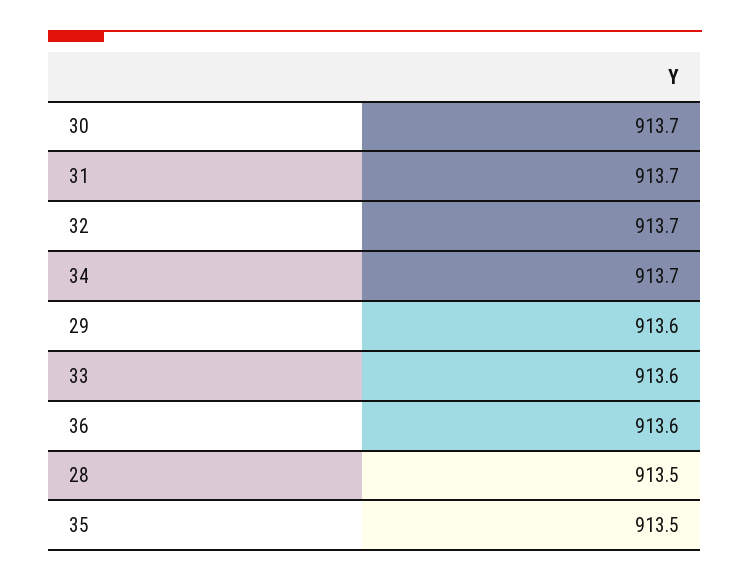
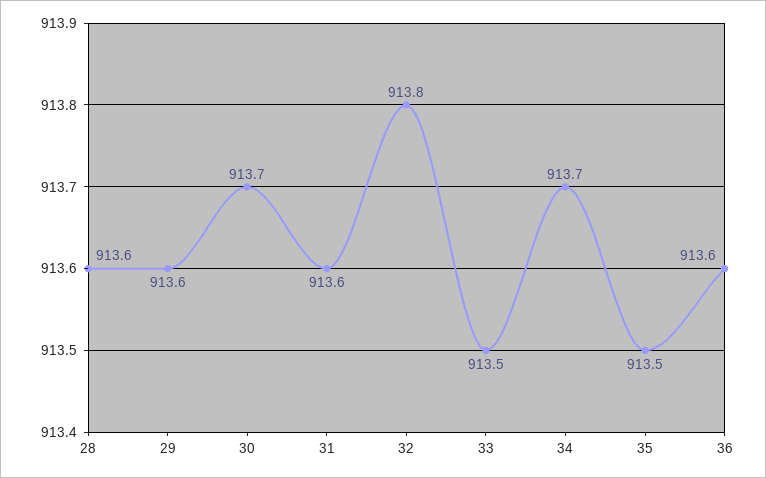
31: 913.7 -> 913.6
32: 913.7 -> 913.8
33: 913.6 -> 913.5
28: 913.5 -> 913.6

